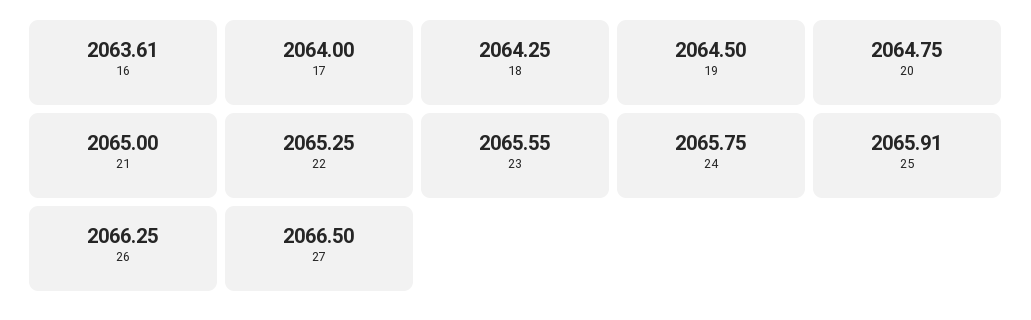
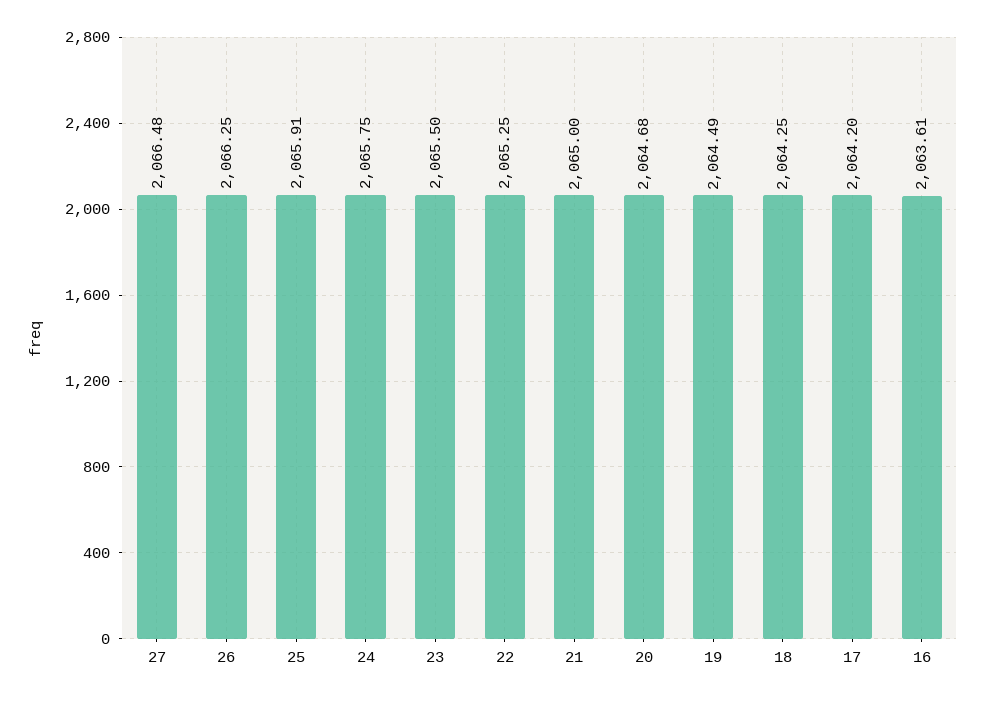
17: 2064 -> 2064.2
19: 2064.5 -> 2064.49
20: 2064.75 -> 2064.68
23: 2065.55 -> 2065.5
27: 2066.5 -> 2066.48

